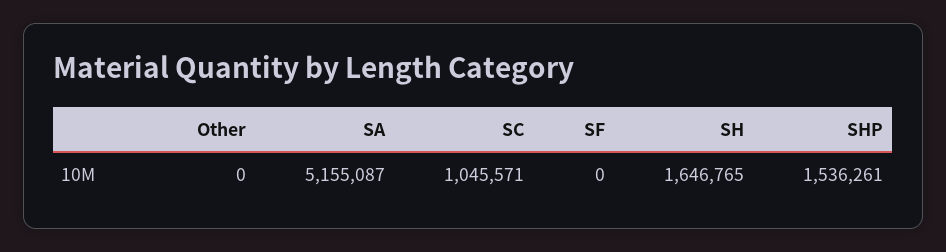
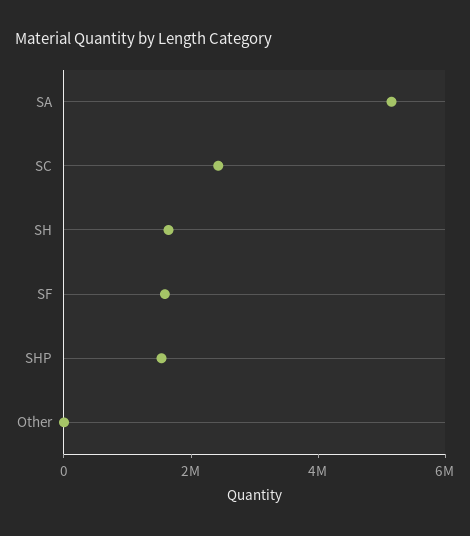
SC: 1045571 -> 2500000
SF: 0 -> 1500000

